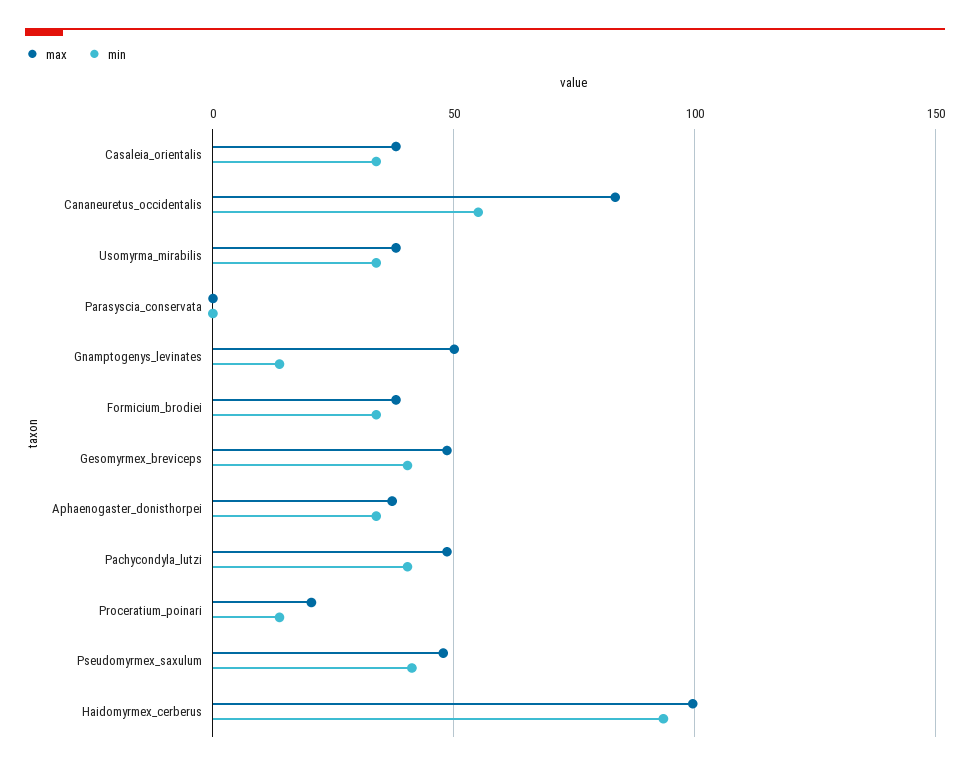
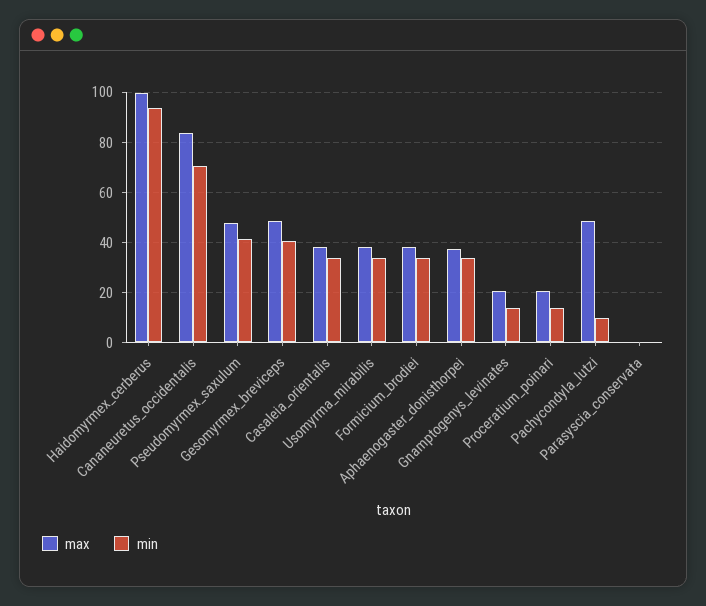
min, Cananeuretus_occidentalis: 55 -> 70
max, Gnamptogenys_levinates: 50 -> 20
min, Pachycondyla_lutzi: 40 -> 10

